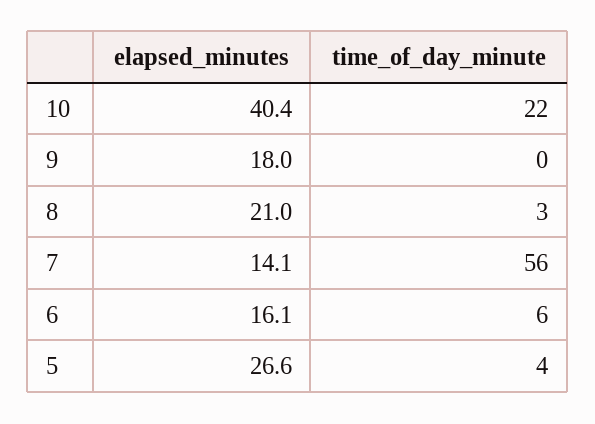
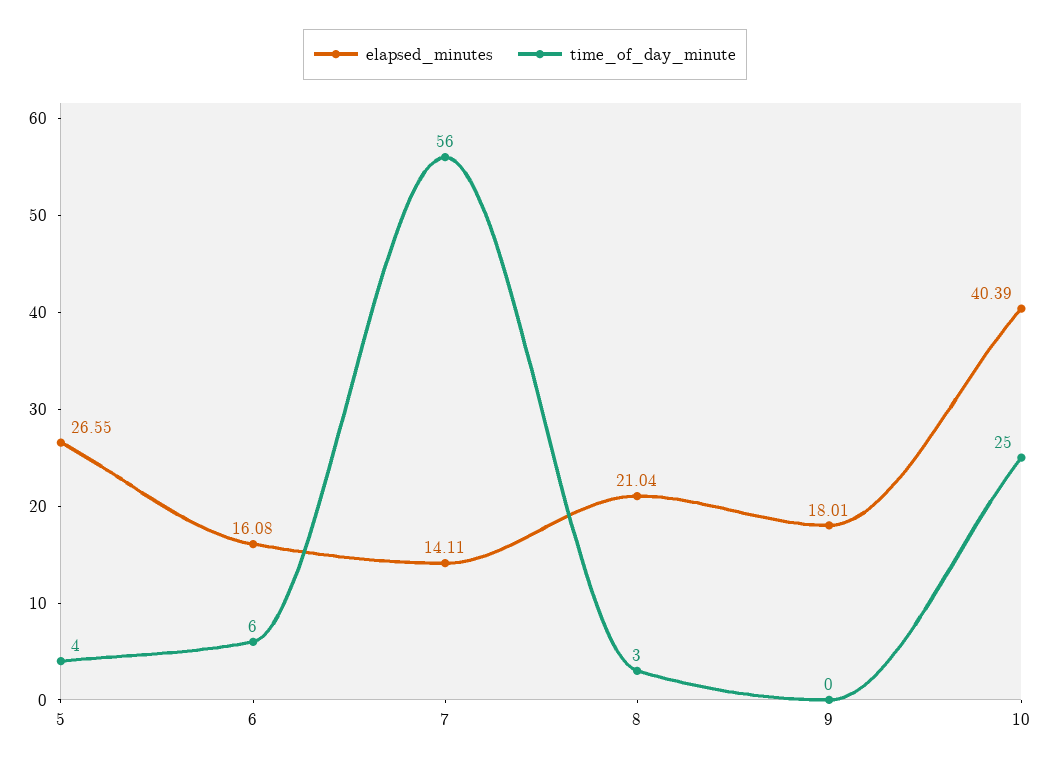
time_of_day_minute, 10: 22 -> 25

